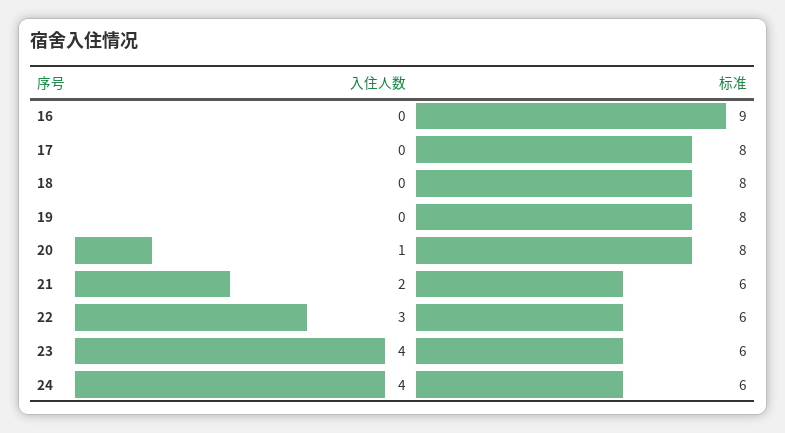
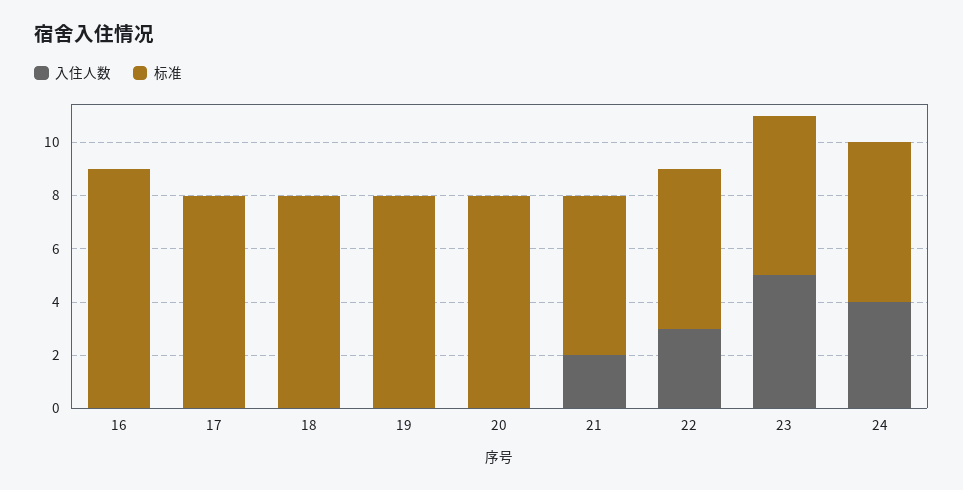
入住人数, 20: 1 -> 0
入住人数, 23: 4 -> 5

